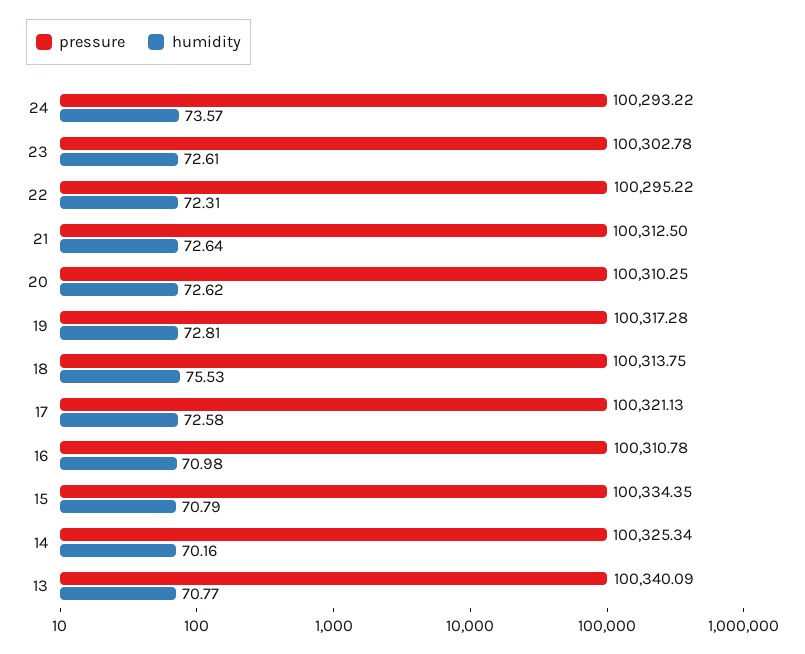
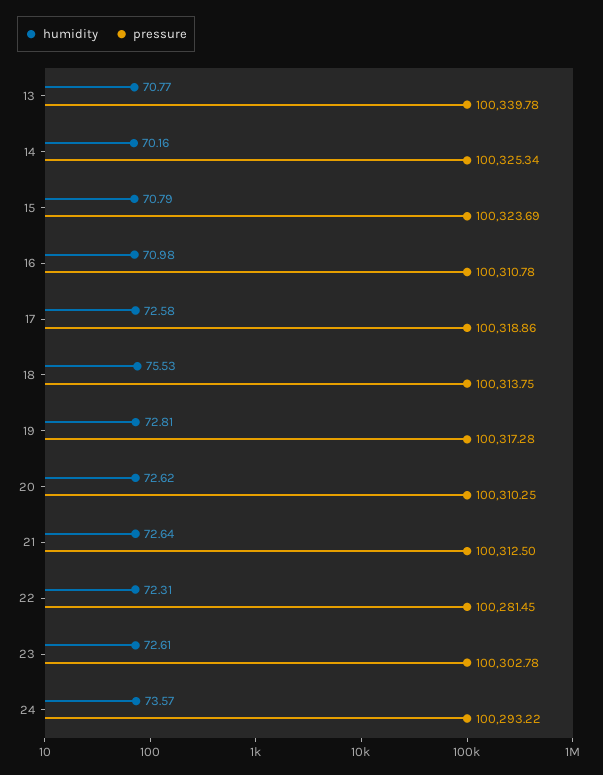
pressure, 22: 100295.22 -> 100281.45
pressure, 17: 100321.13 -> 100318.86
pressure, 15: 100334.35 -> 100323.69
pressure, 13: 100340.09 -> 100339.78

